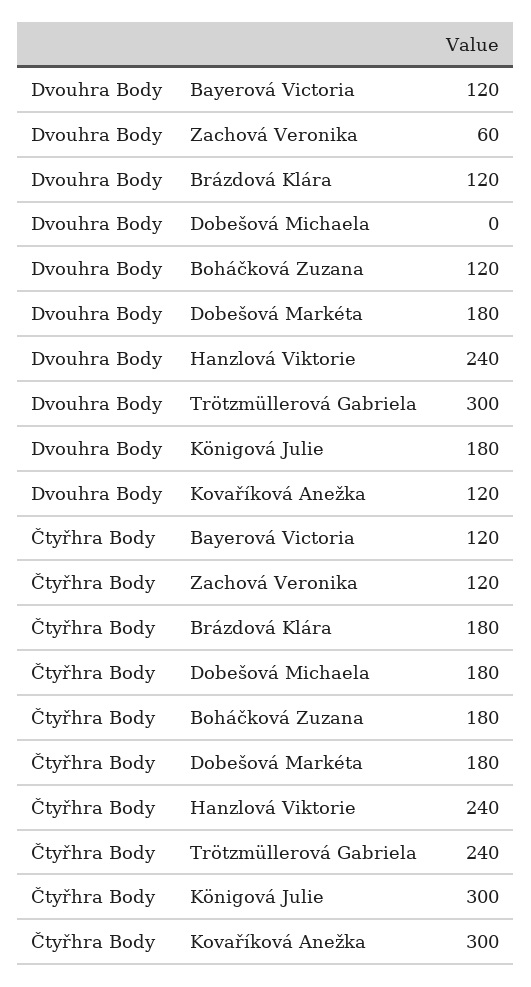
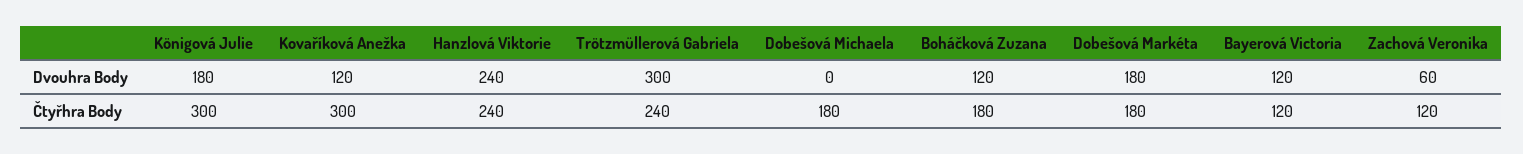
Dvouhra Body, Brázdová Klára: 120 -> none
Čtyřhra Body, Brázdová Klára: 180 -> none

